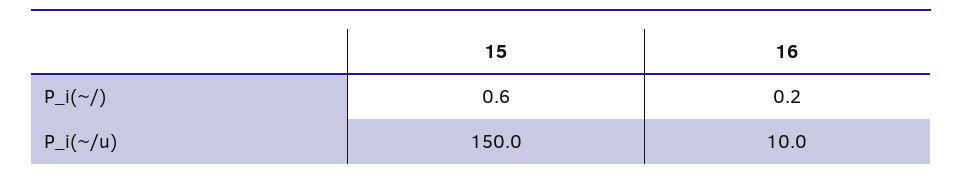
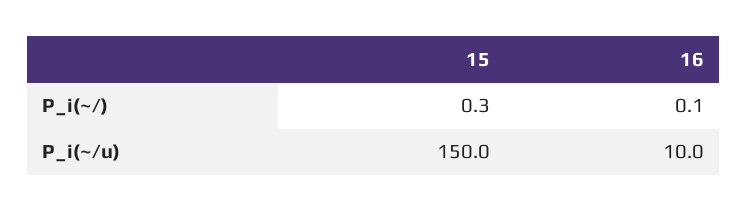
15, P_i(~/): 0.6 -> 0.3
16, P_i(~/): 0.2 -> 0.1

